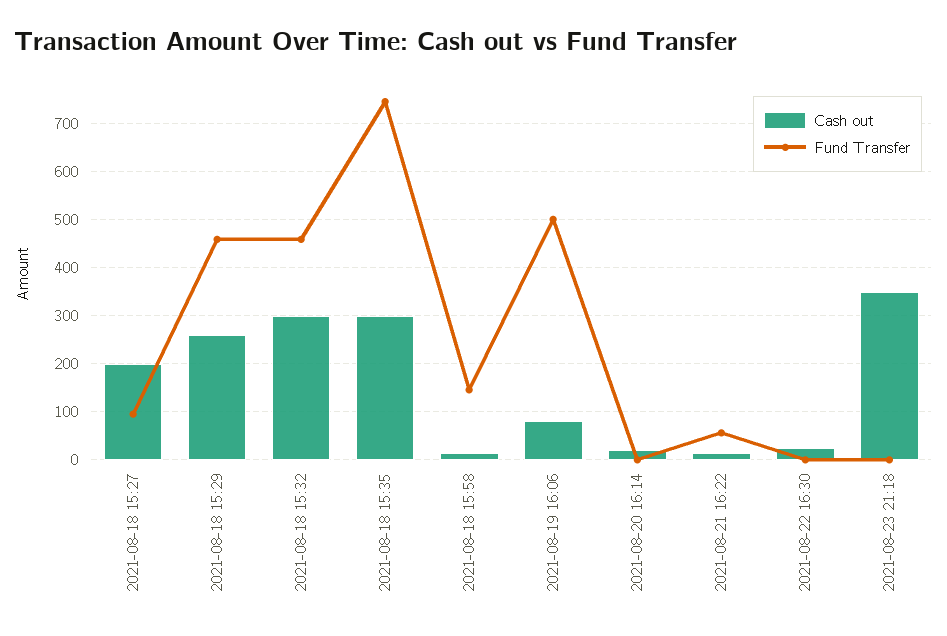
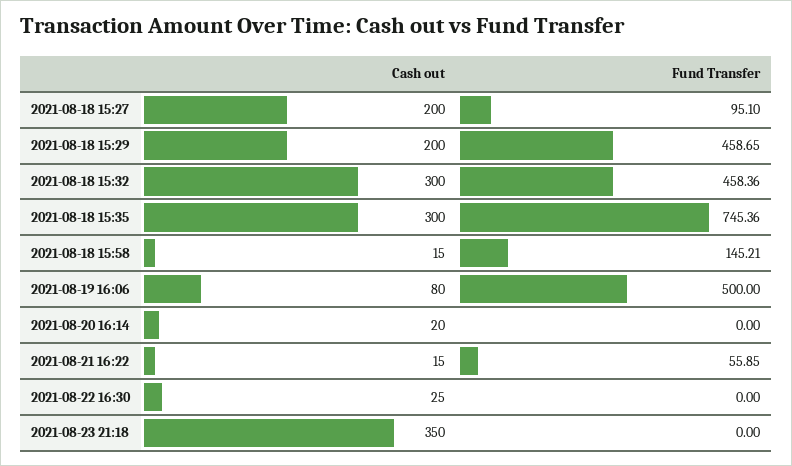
Cash out, 2021-08-18 15:29: 260 -> 200

